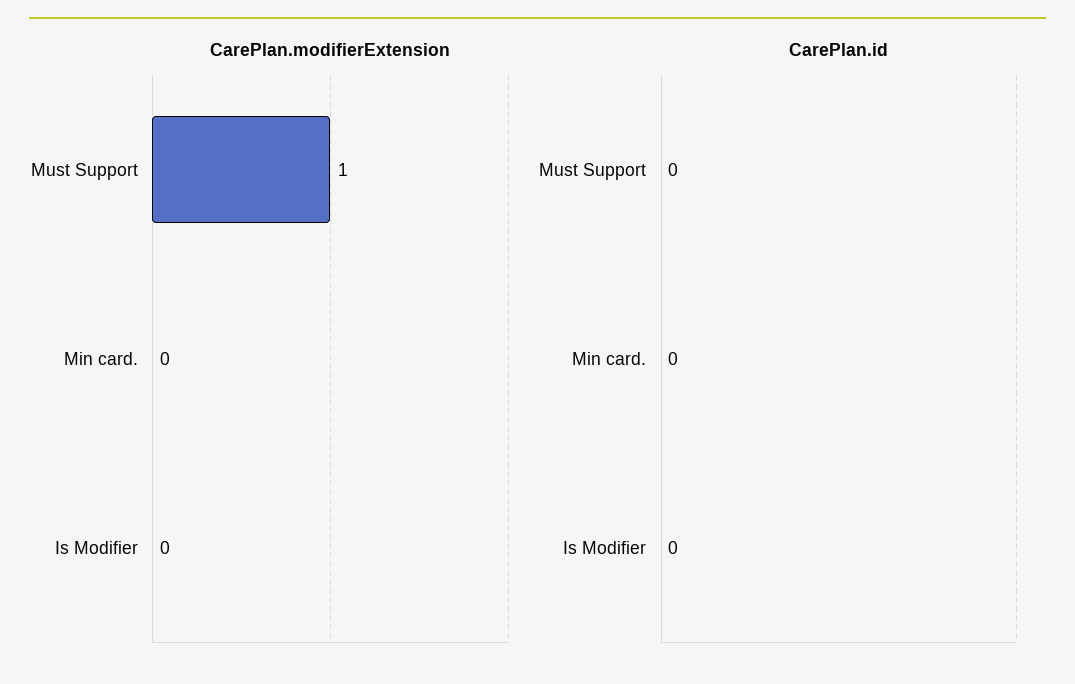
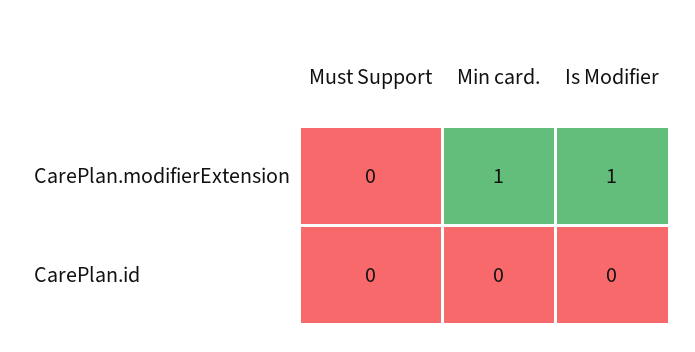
CarePlan.modifierExtension, Must Support: 1 -> 0
CarePlan.modifierExtension, Min card.: 0 -> 1
CarePlan.modifierExtension, Is Modifier: 0 -> 1

